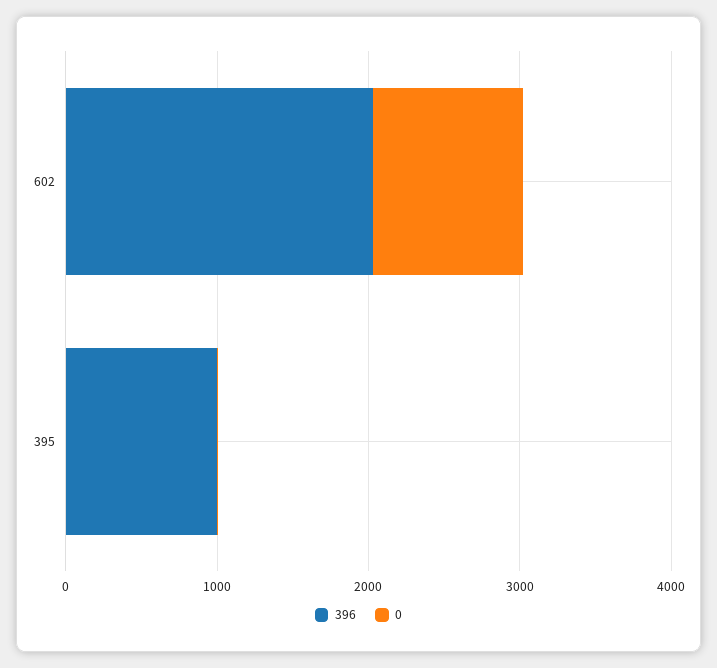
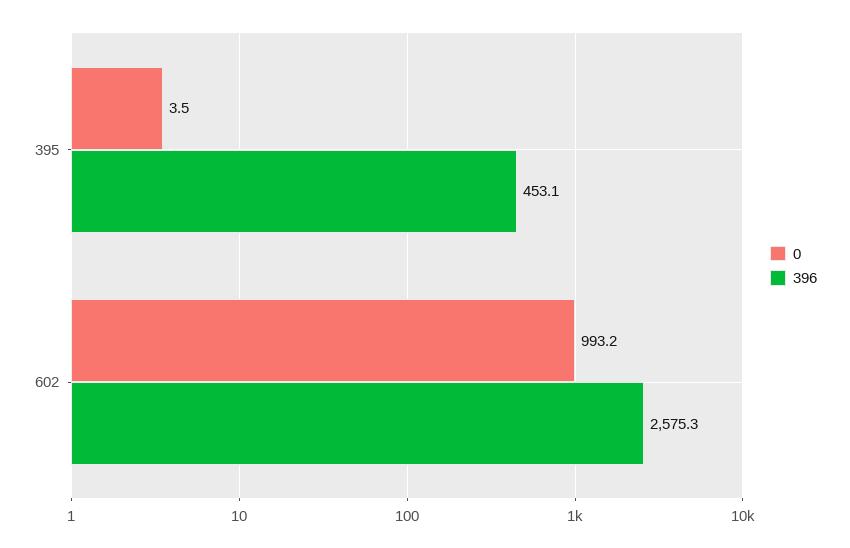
396, 602: 2000 -> 2575.3
396, 395: 1000 -> 453.1

